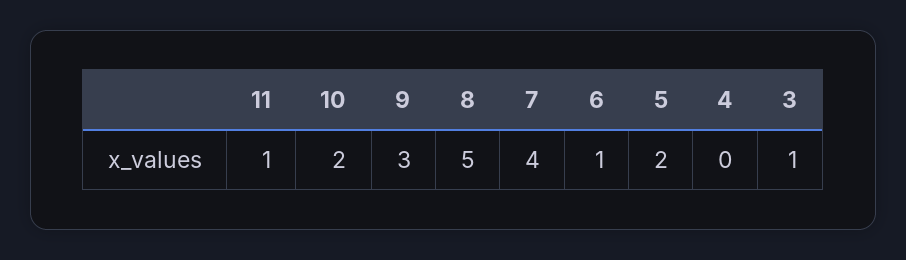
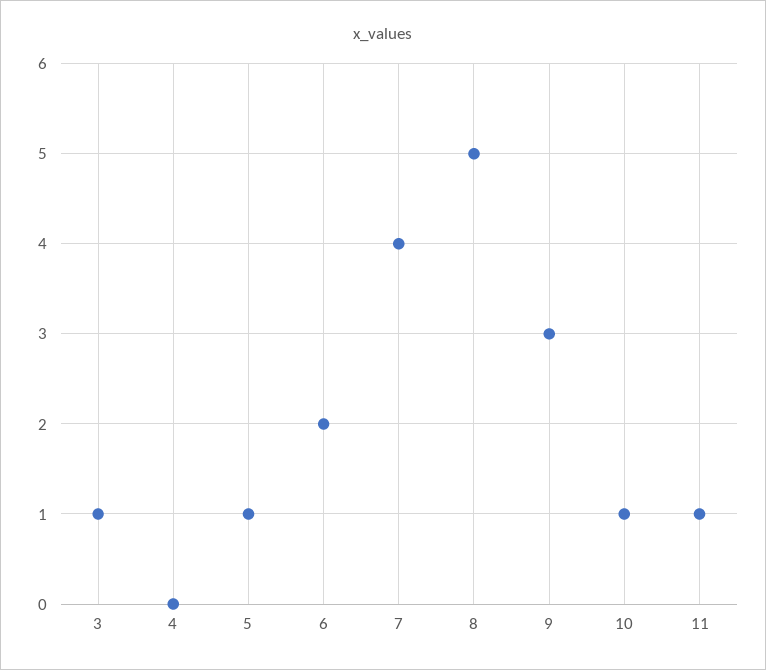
10: 2 -> 1
6: 1 -> 2
5: 2 -> 1

